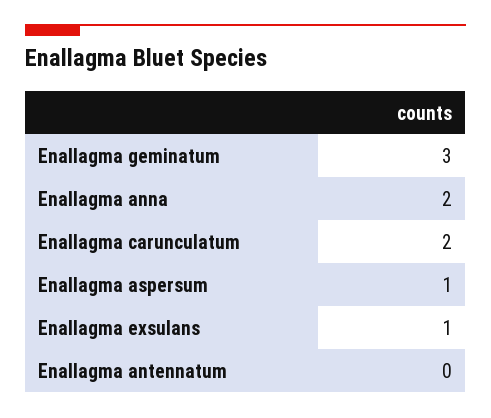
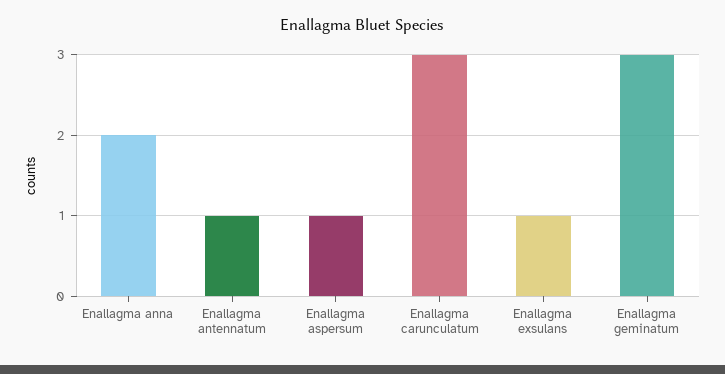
Enallagma carunculatum: 2 -> 3
Enallagma antennatum: 0 -> 1

